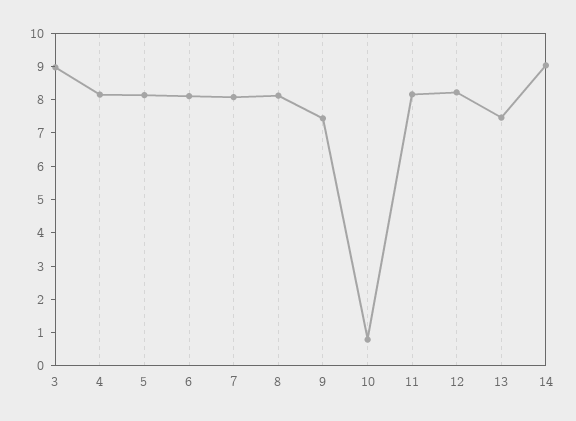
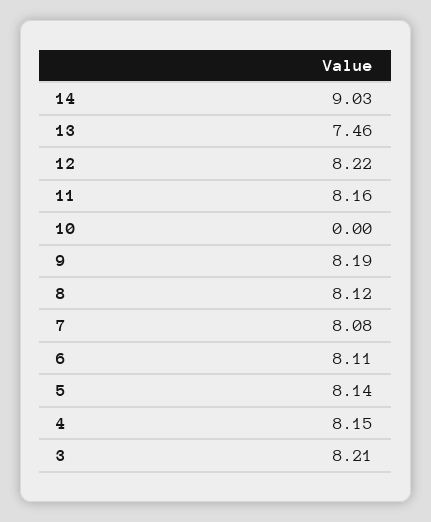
3: 9 -> 8.21
9: 7.5 -> 8.19
10: 0.75 -> 0

